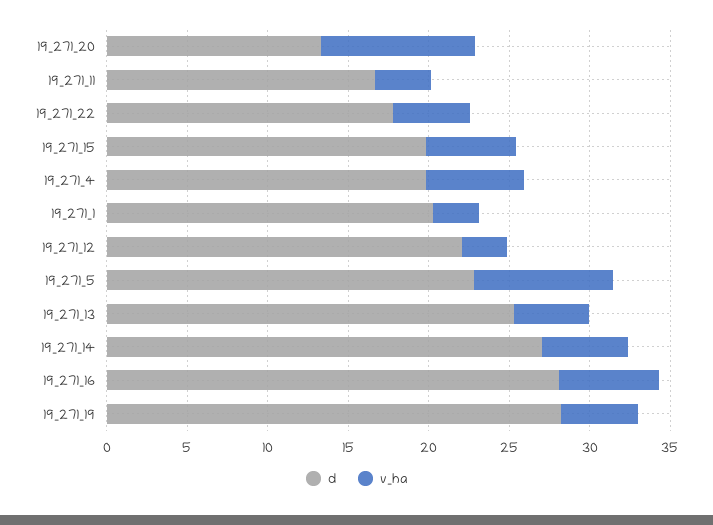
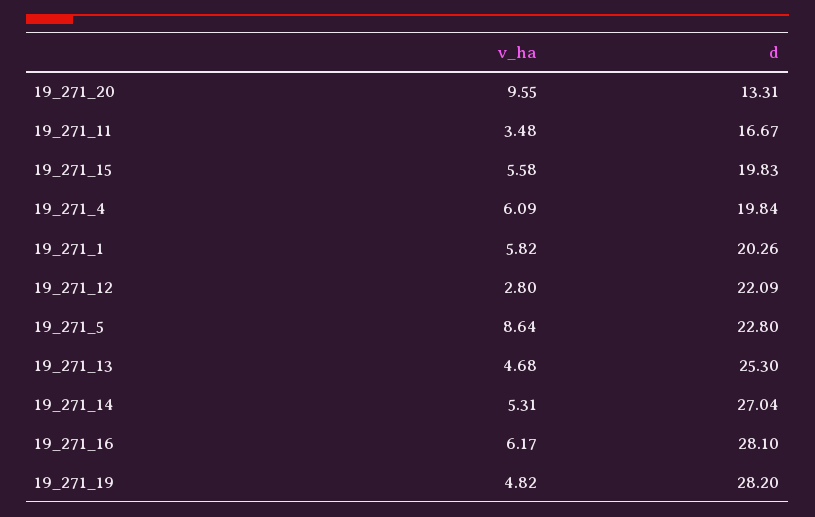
d, 19_271_22: 18 -> none
v_ha, 19_271_22: 5 -> none
v_ha, 19_271_1: 3 -> 5.82

